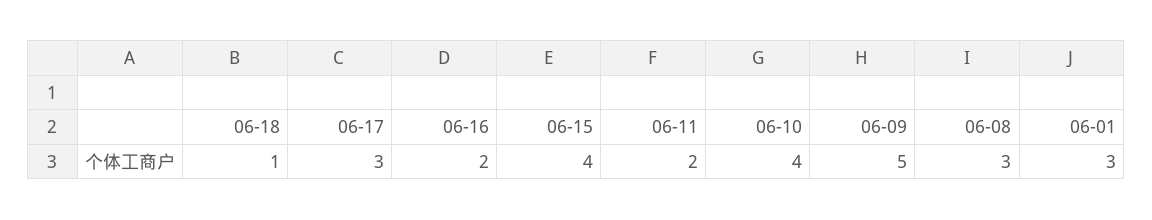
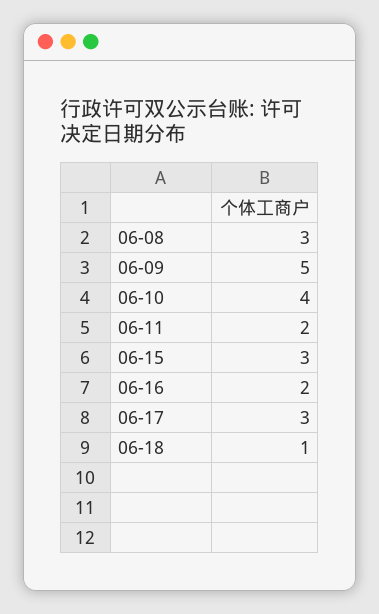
06-15: 4 -> 3
06-01: 3 -> none

